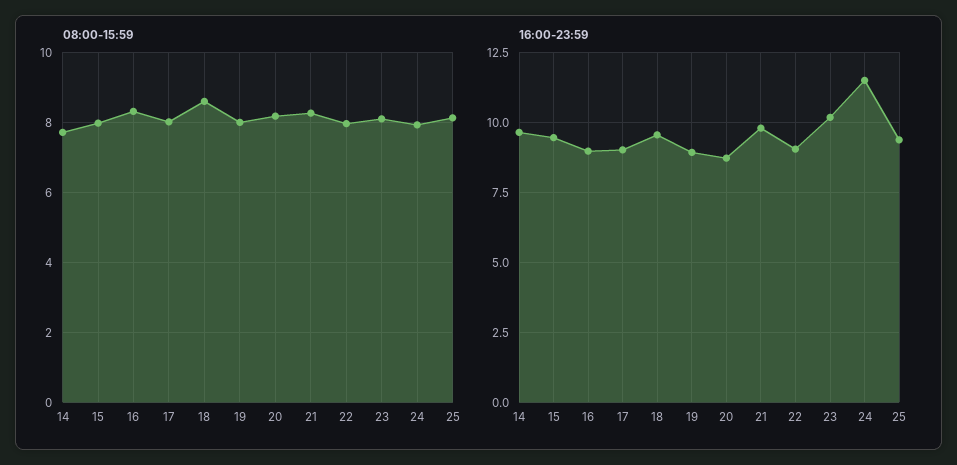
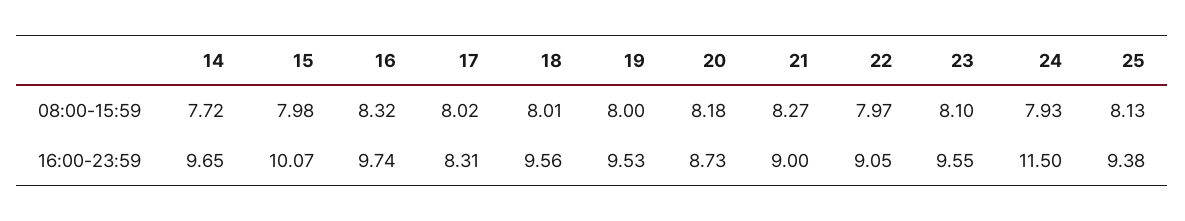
08:00-15:59, 18: 8.6 -> 8.01
16:00-23:59, 15: 9.5 -> 10.07
16:00-23:59, 16: 9 -> 9.74
16:00-23:59, 17: 9 -> 8.31
16:00-23:59, 19: 9 -> 9.53
16:00-23:59, 21: 9.75 -> 9
16:00-23:59, 23: 10.25 -> 9.55

